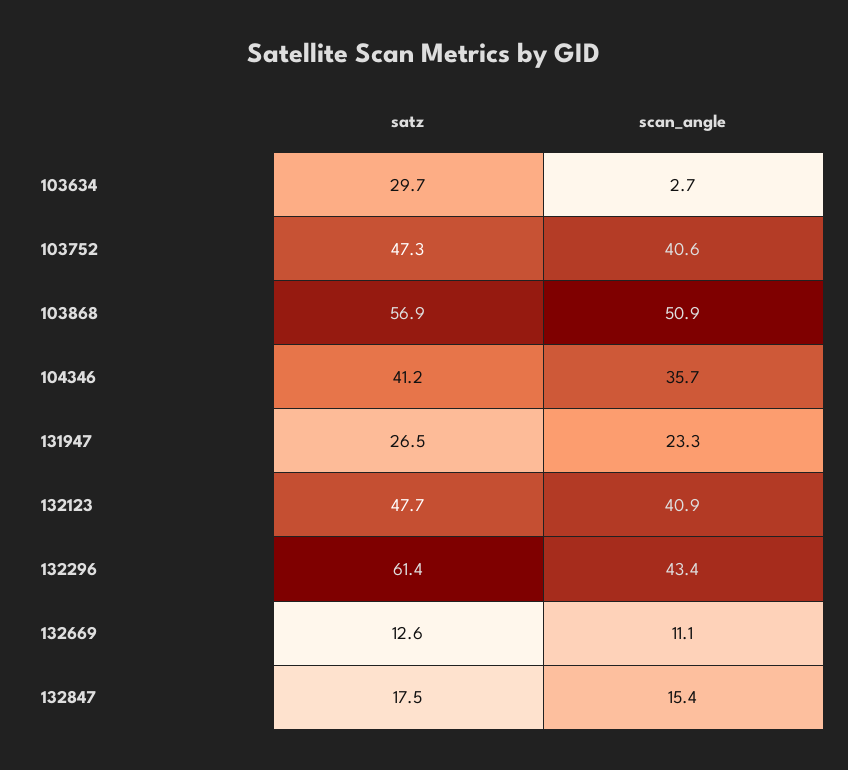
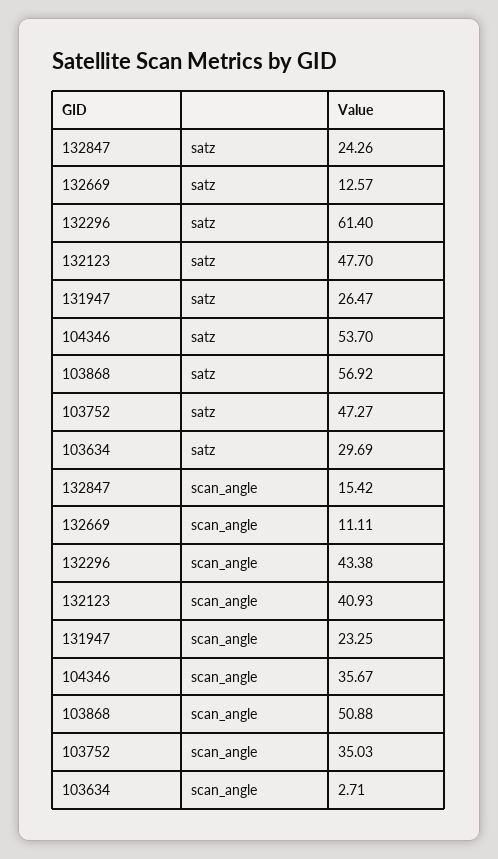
scan_angle, 103752: 40.6 -> 35.03
satz, 104346: 41.2 -> 53.7
satz, 132847: 17.5 -> 24.26

